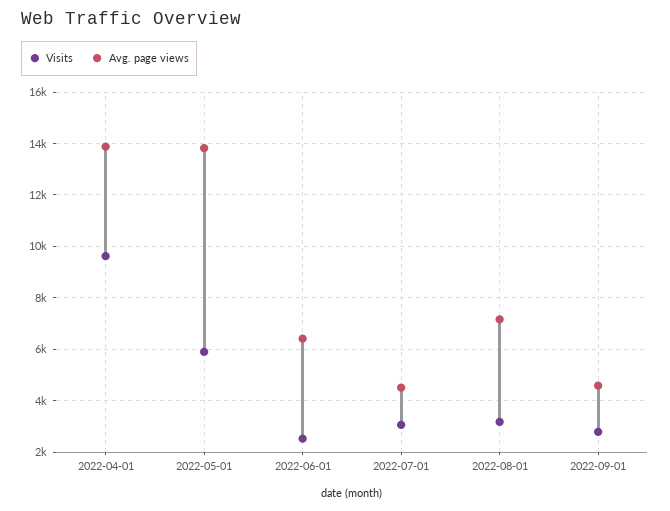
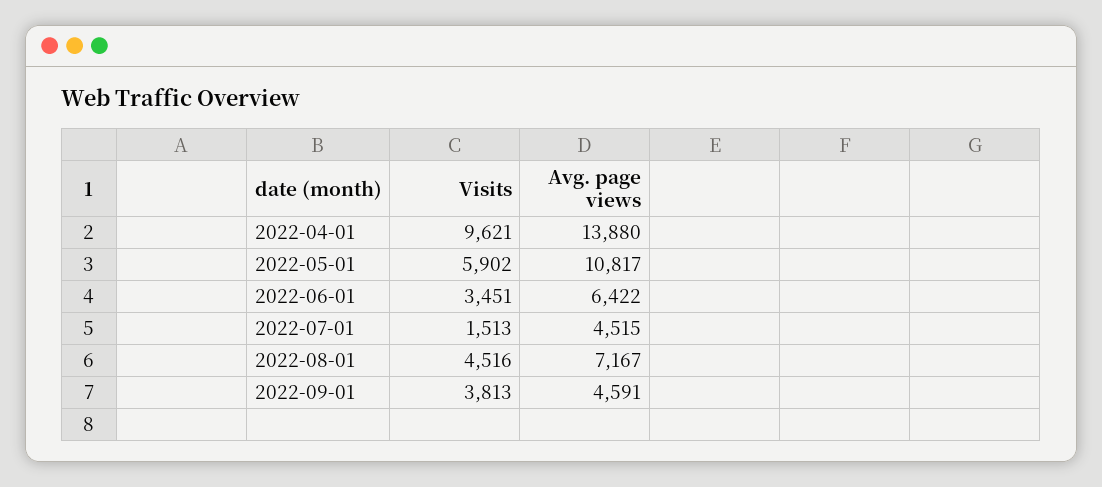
Avg. page views, 2022-05-01: 13750 -> 10817
Visits, 2022-06-01: 2500 -> 3451
Visits, 2022-07-01: 3000 -> 1513
Visits, 2022-08-01: 3250 -> 4516
Visits, 2022-09-01: 2750 -> 3813

